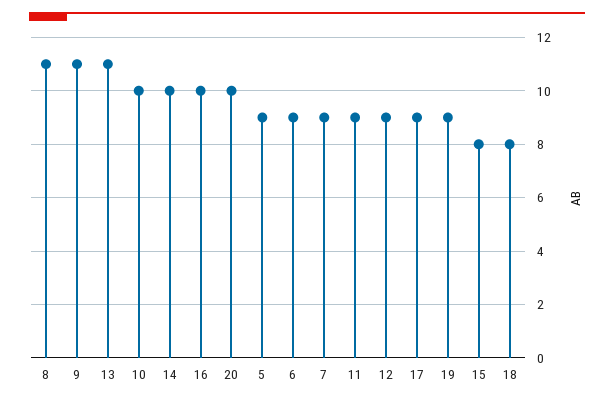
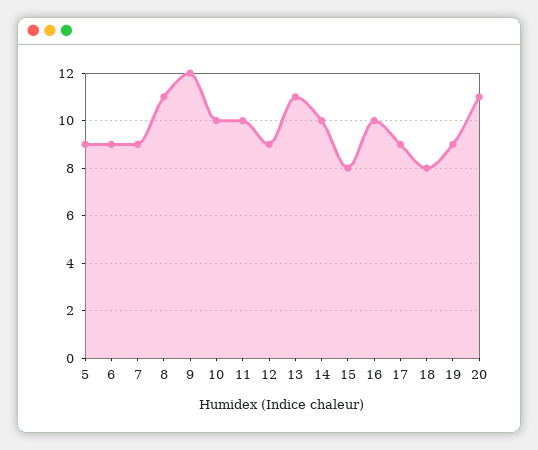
9: 11 -> 12
20: 10 -> 11
11: 9 -> 10

